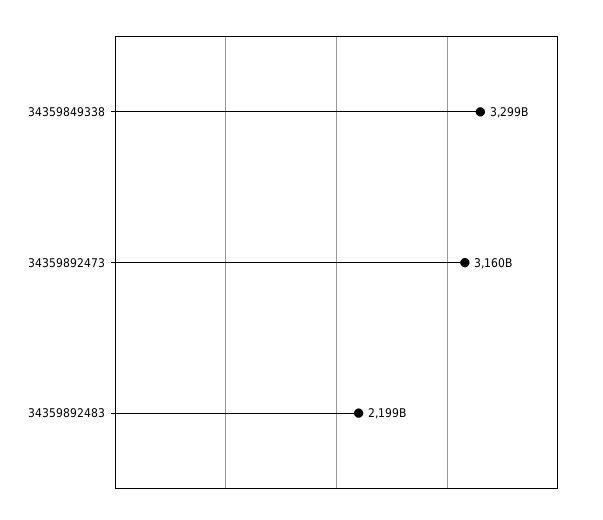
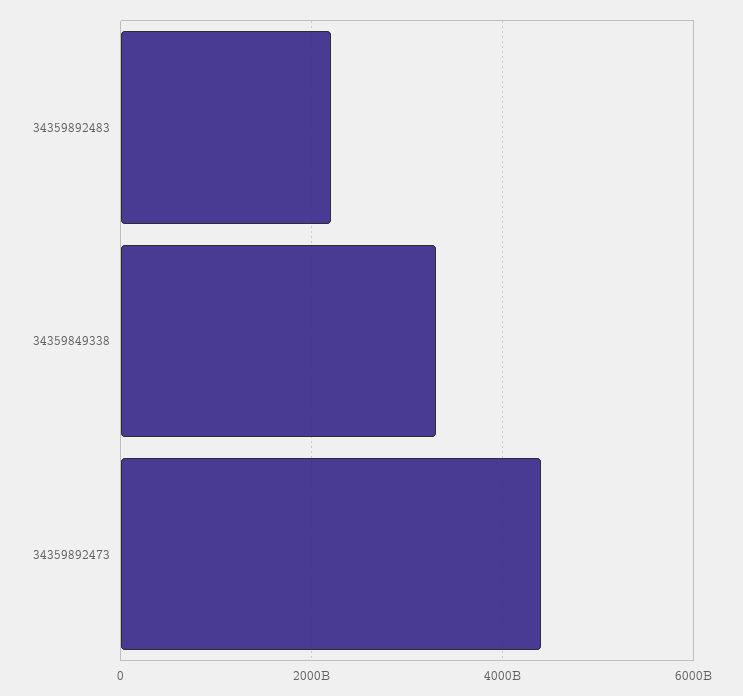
34359892473: 3160000000000 -> 4400000000000

